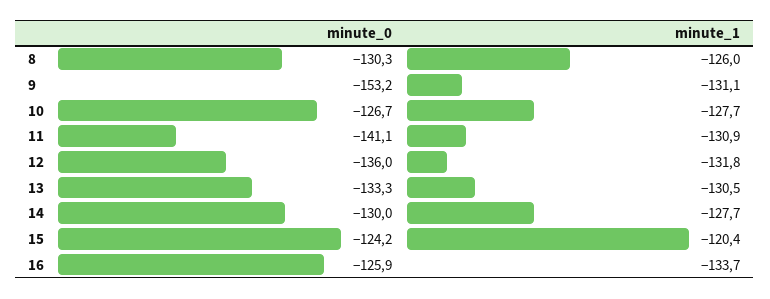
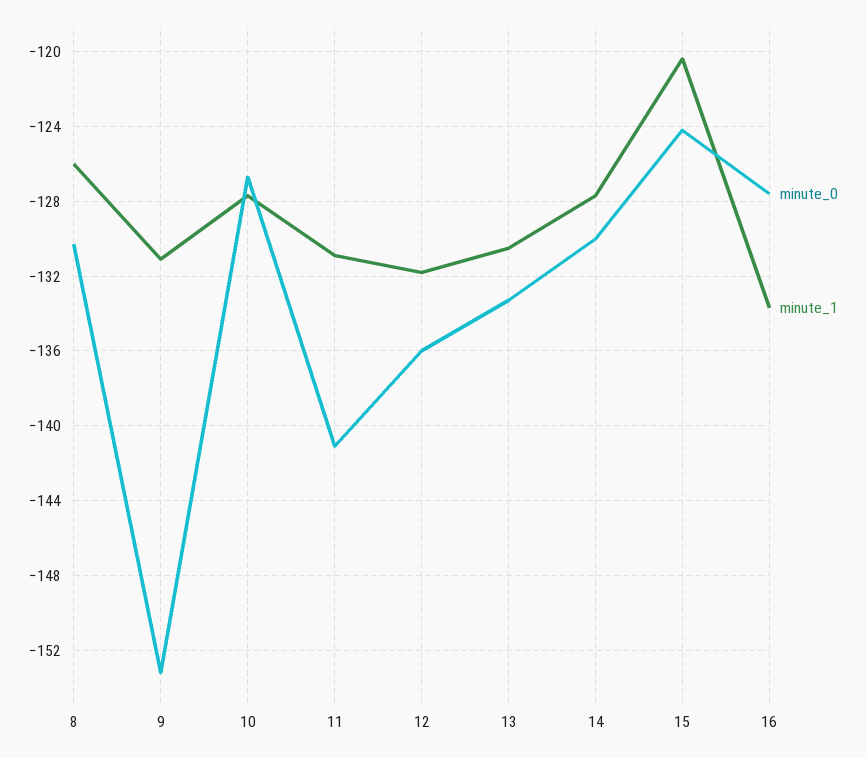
minute_0, 16: -125.9 -> -127.5

